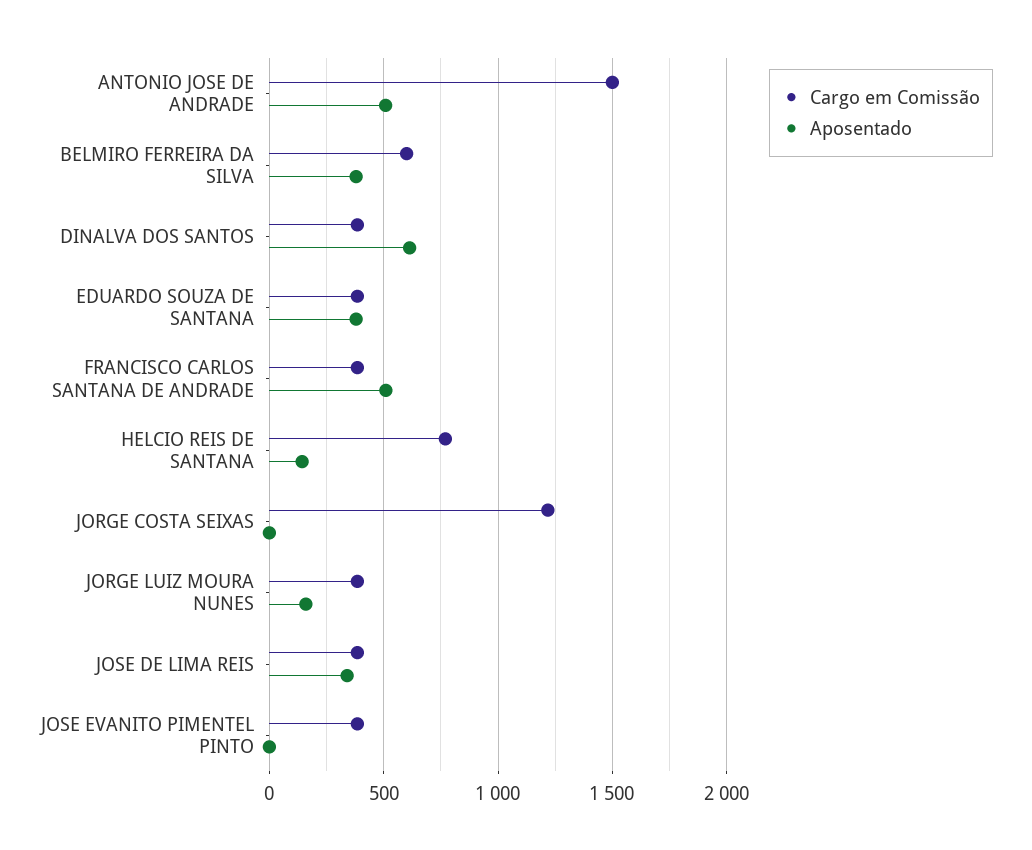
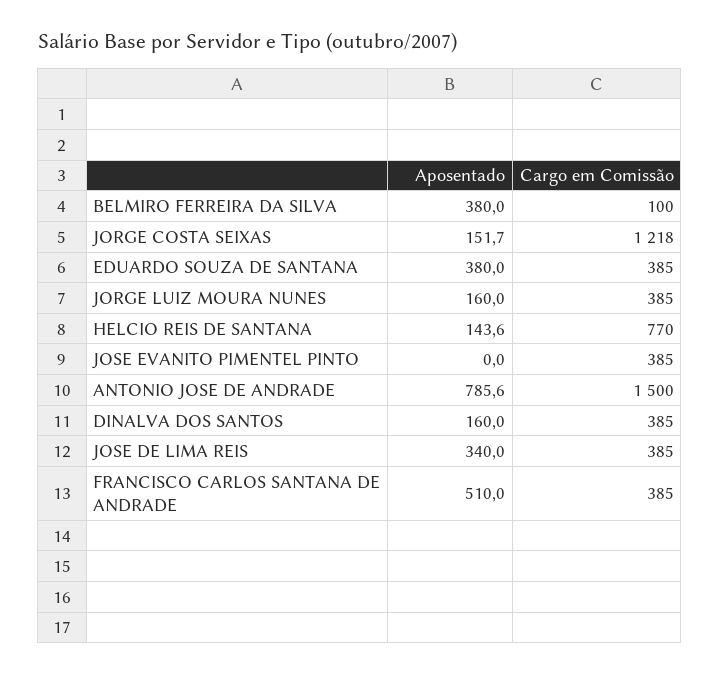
Aposentado, ANTONIO JOSE DE ANDRADE: 500 -> 785.6
Cargo em Comissão, BELMIRO FERREIRA DA SILVA: 600 -> 100
Aposentado, DINALVA DOS SANTOS: 600 -> 160
Aposentado, JORGE COSTA SEIXAS: 0 -> 151.7

